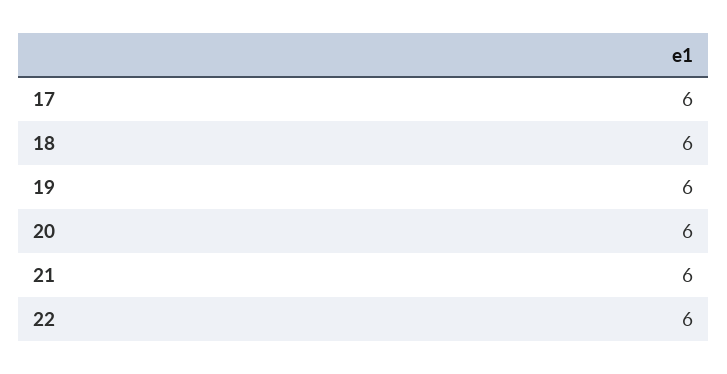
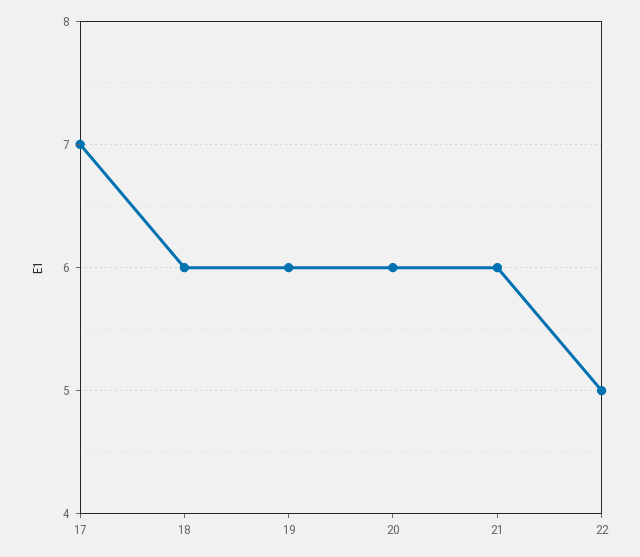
17: 6 -> 7
22: 6 -> 5

